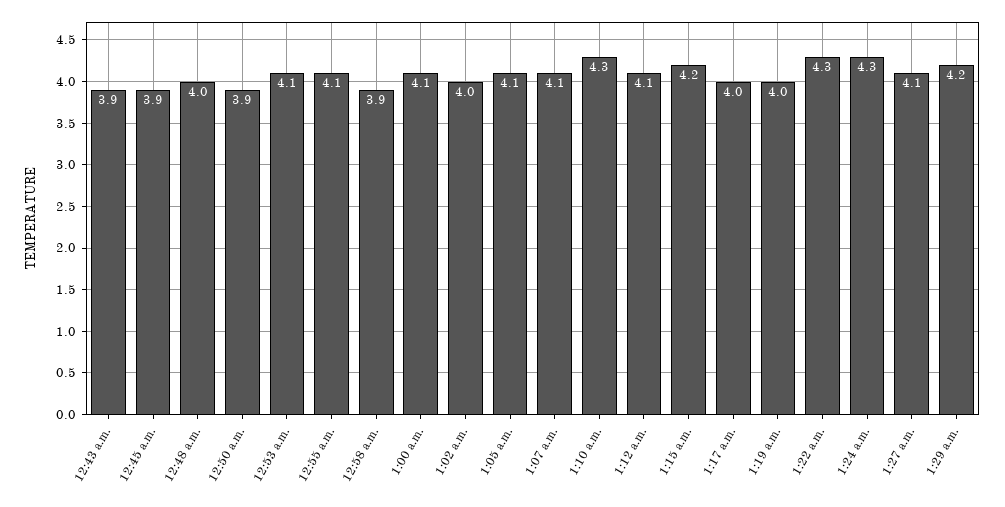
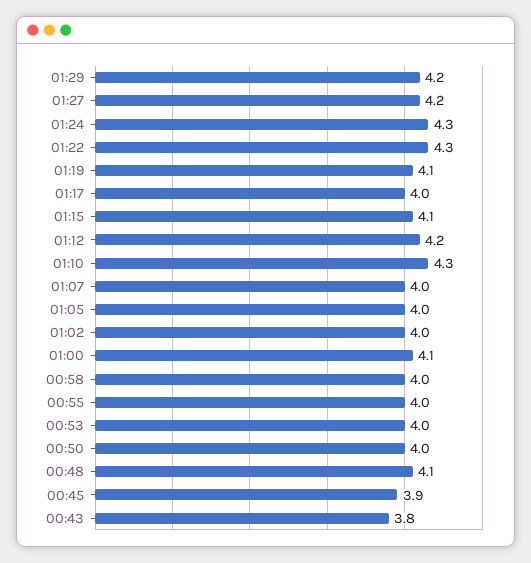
12:43 a.m.: 3.9 -> 3.8
12:48 a.m.: 4 -> 4.1
12:50 a.m.: 3.9 -> 4
12:53 a.m.: 4.1 -> 4
12:55 a.m.: 4.1 -> 4
12:58 a.m.: 3.9 -> 4
1:05 a.m.: 4.1 -> 4
1:07 a.m.: 4.1 -> 4
1:12 a.m.: 4.1 -> 4.2
1:15 a.m.: 4.2 -> 4.1
1:19 a.m.: 4 -> 4.1
1:27 a.m.: 4.1 -> 4.2

